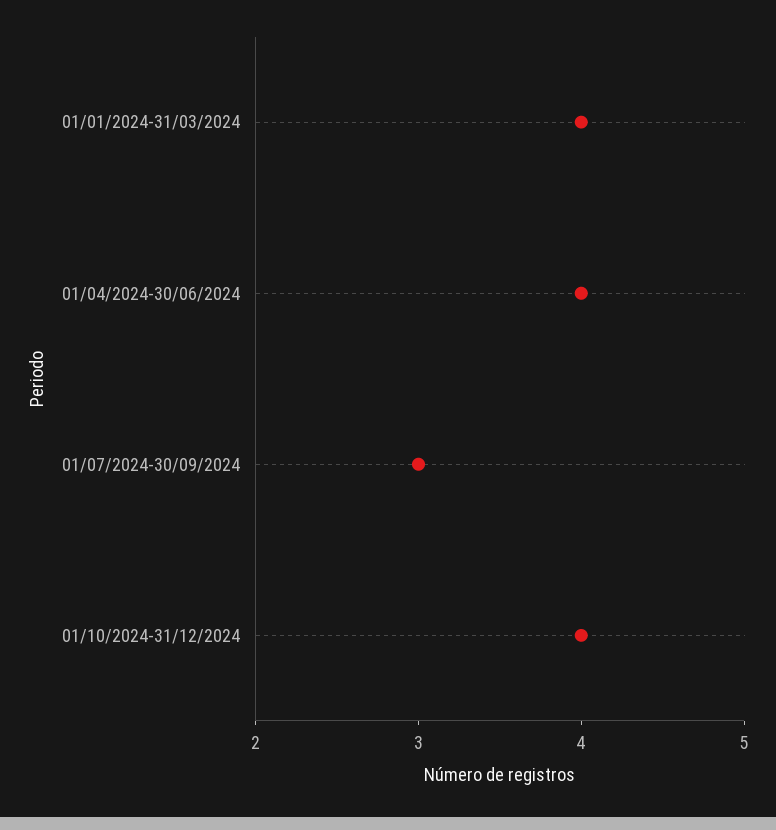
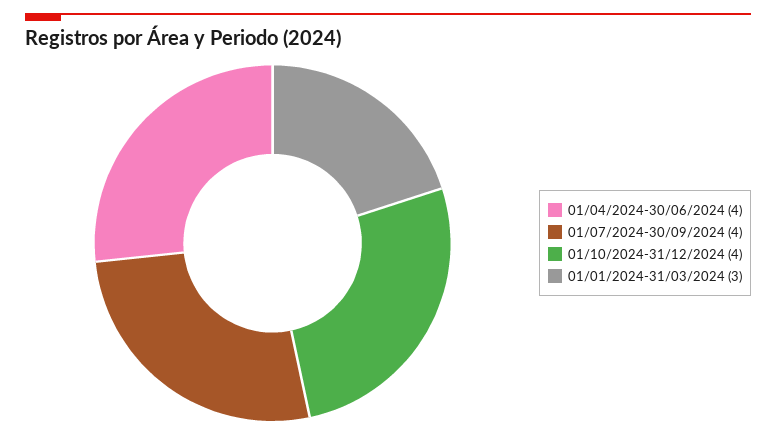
01/01/2024-31/03/2024: 4 -> 3
01/07/2024-30/09/2024: 3 -> 4

